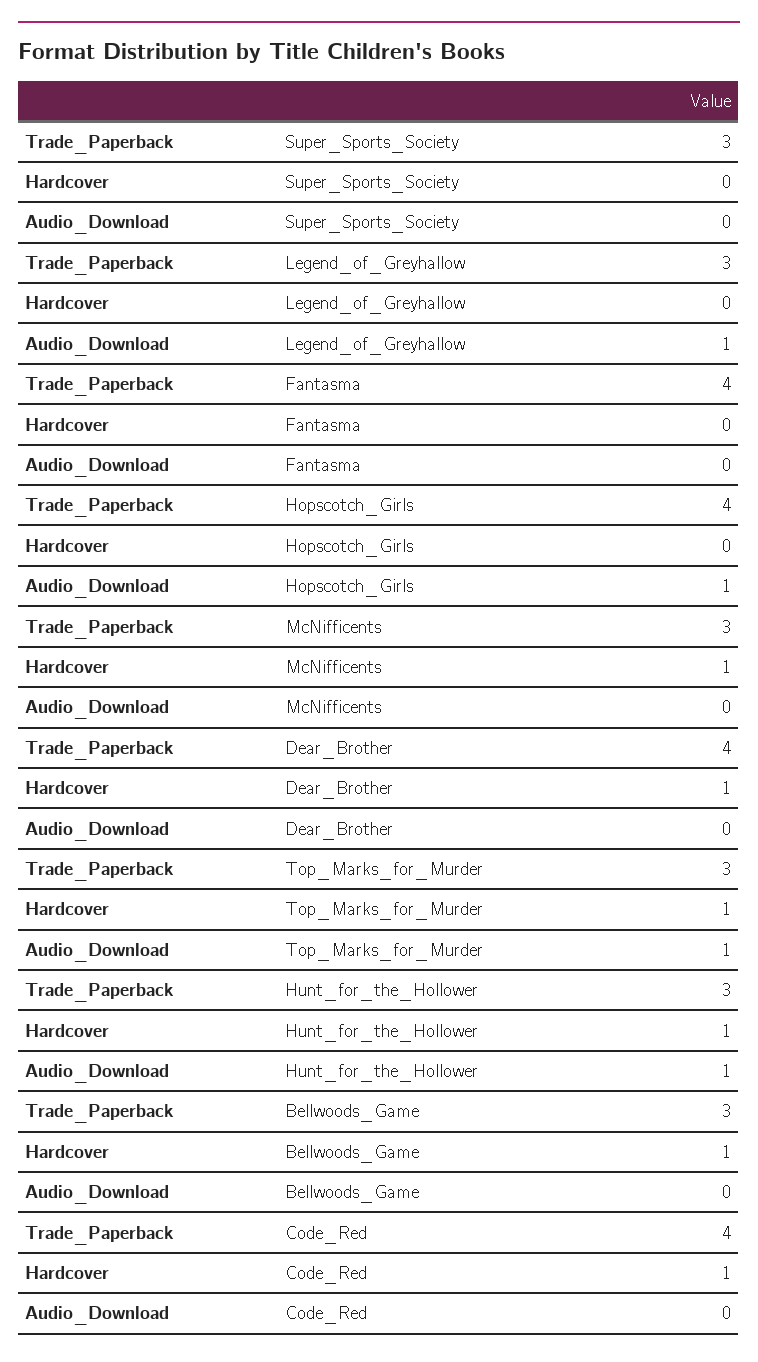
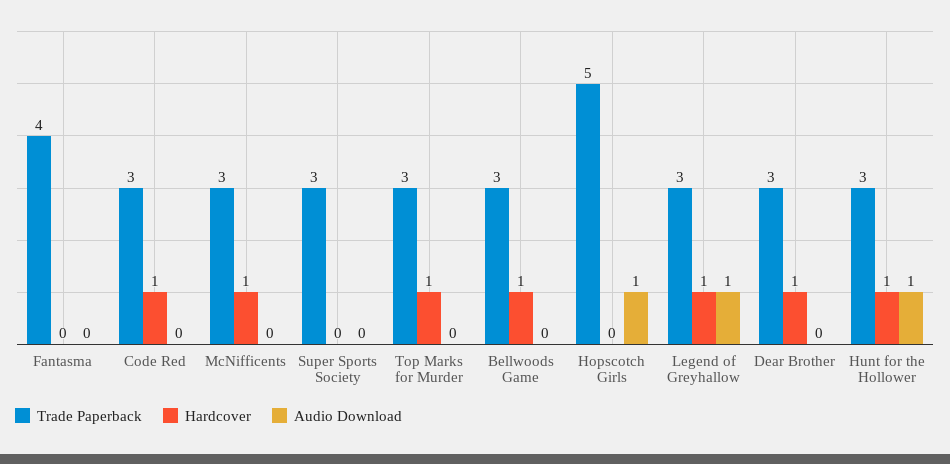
Hardcover, Legend_of_Greyhallow: 0 -> 1
Trade_Paperback, Hopscotch_Girls: 4 -> 5
Trade_Paperback, Dear_Brother: 4 -> 3
Audio_Download, Top_Marks_for_Murder: 1 -> 0
Trade_Paperback, Code_Red: 4 -> 3

